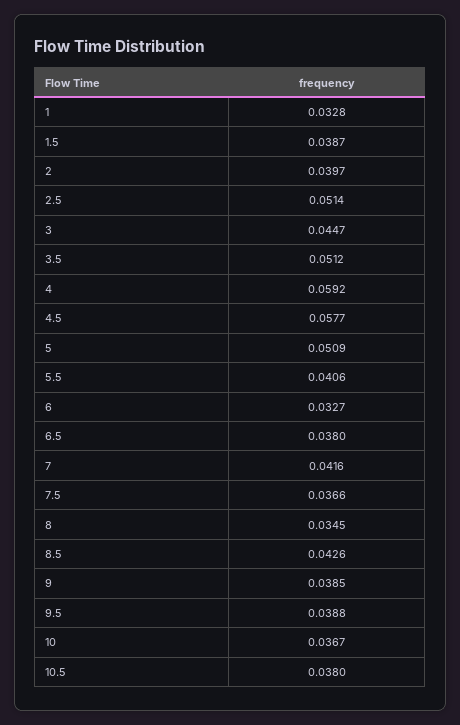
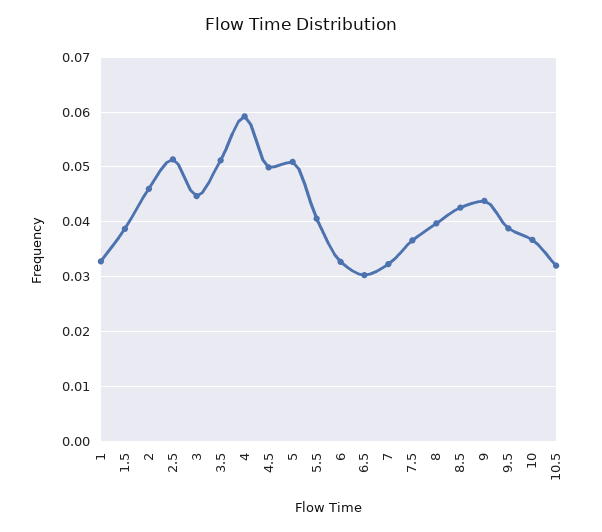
2: 0.0397 -> 0.046
4.5: 0.0577 -> 0.05
6.5: 0.038 -> 0.03
7: 0.0416 -> 0.032
8: 0.0345 -> 0.04
9: 0.0385 -> 0.044
10.5: 0.038 -> 0.032

